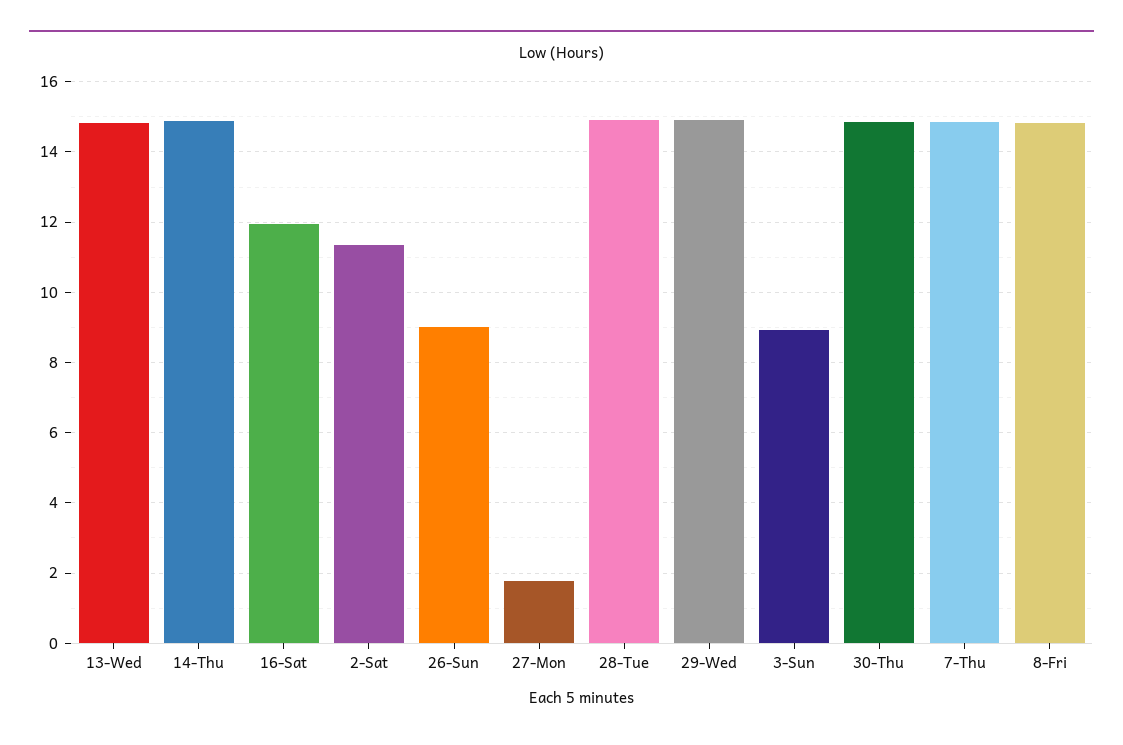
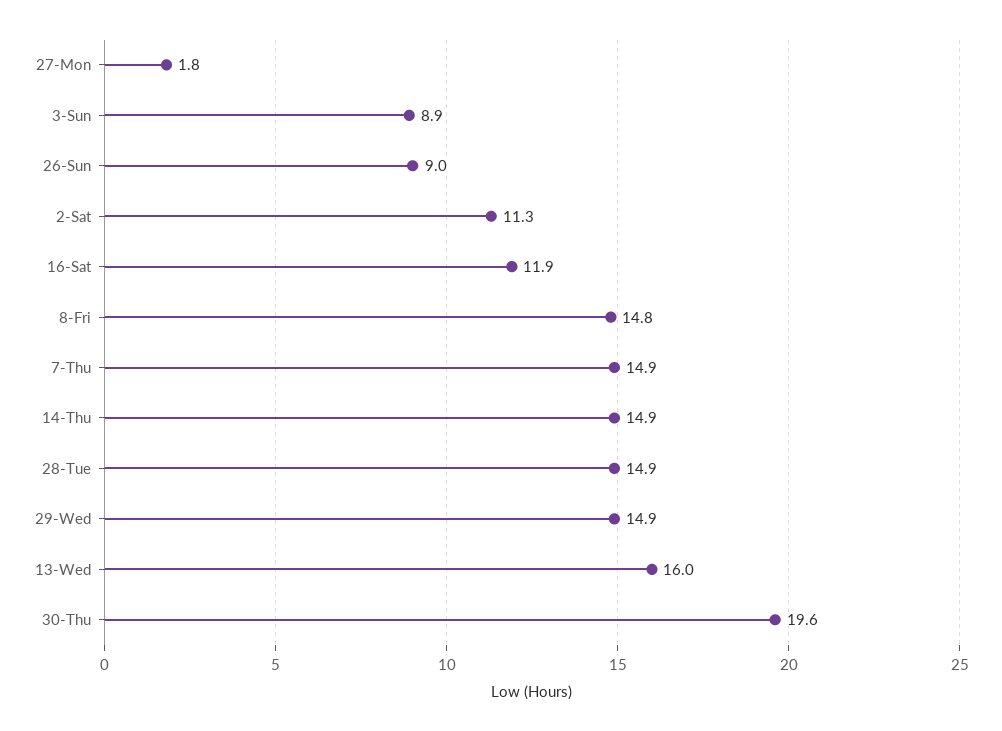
13-Wed: 14.8 -> 16
30-Thu: 14.8 -> 19.6

